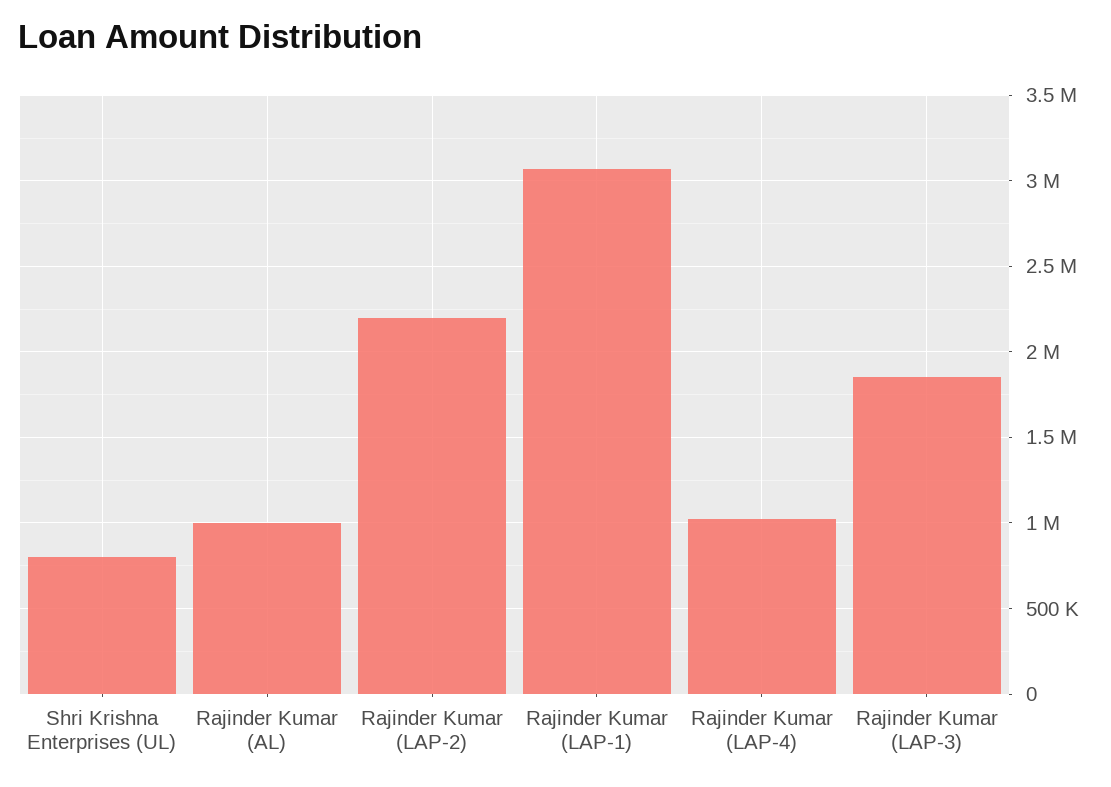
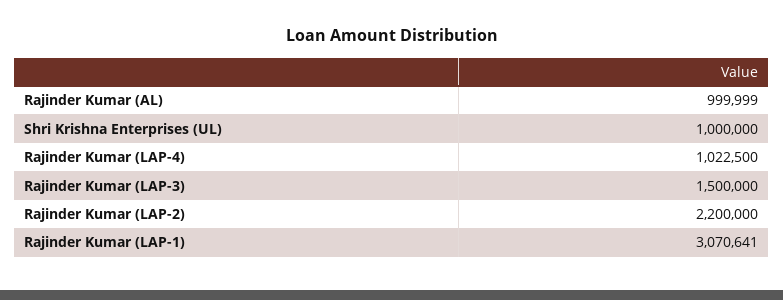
Shri Krishna Enterprises (UL): 800000 -> 1000000
Rajinder Kumar (LAP-3): 1850000 -> 1500000

